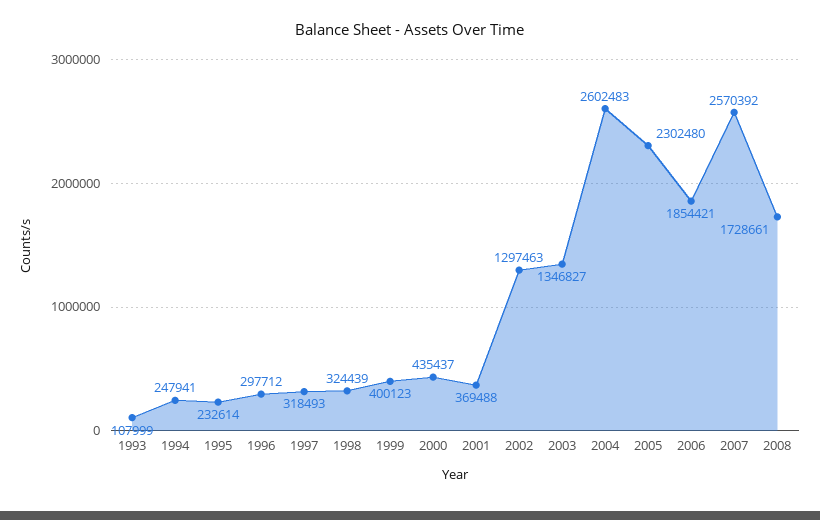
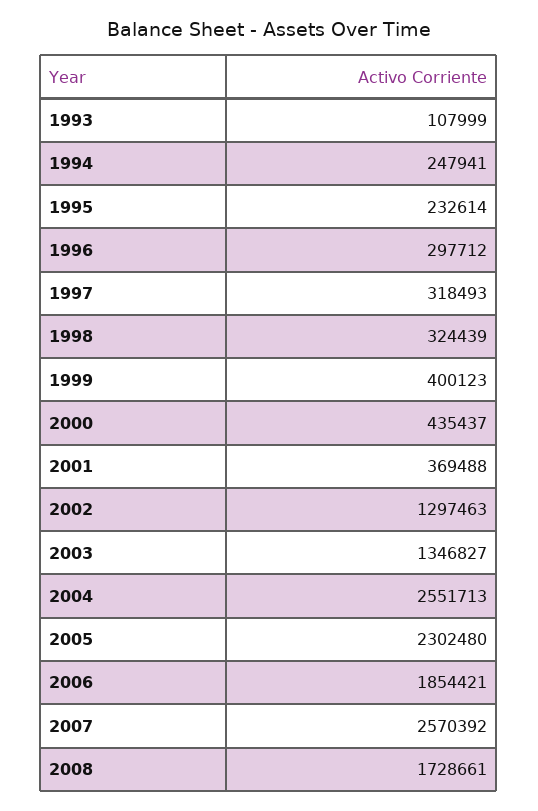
2004: 2602483 -> 2551713

